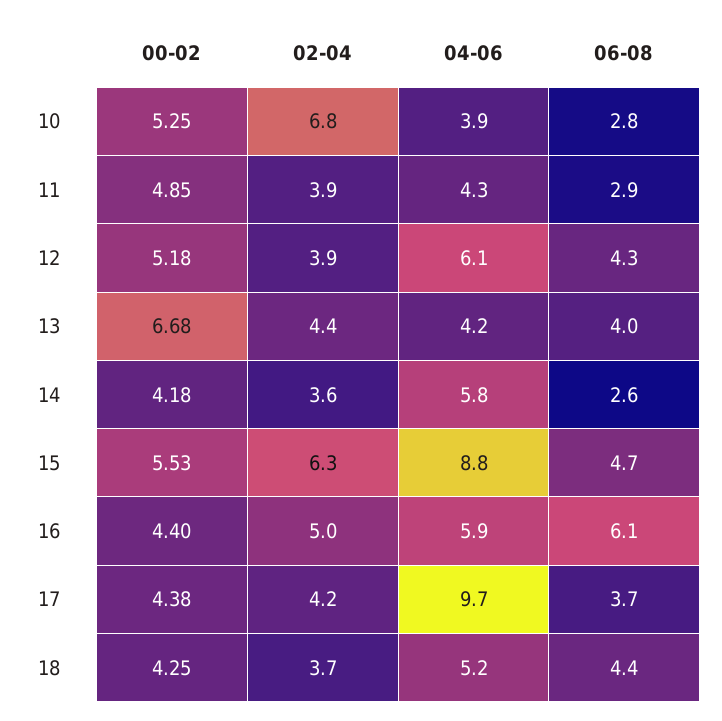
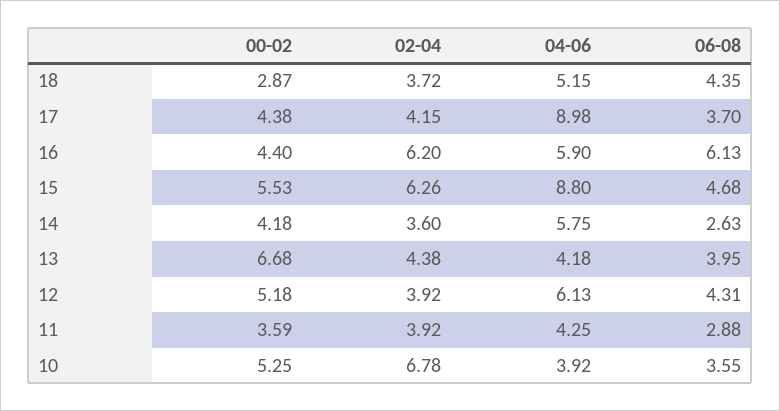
06-08, 10: 2.8 -> 3.55
00-02, 11: 4.85 -> 3.59
02-04, 16: 5 -> 6.2
04-06, 17: 9.7 -> 8.98
00-02, 18: 4.25 -> 2.87

